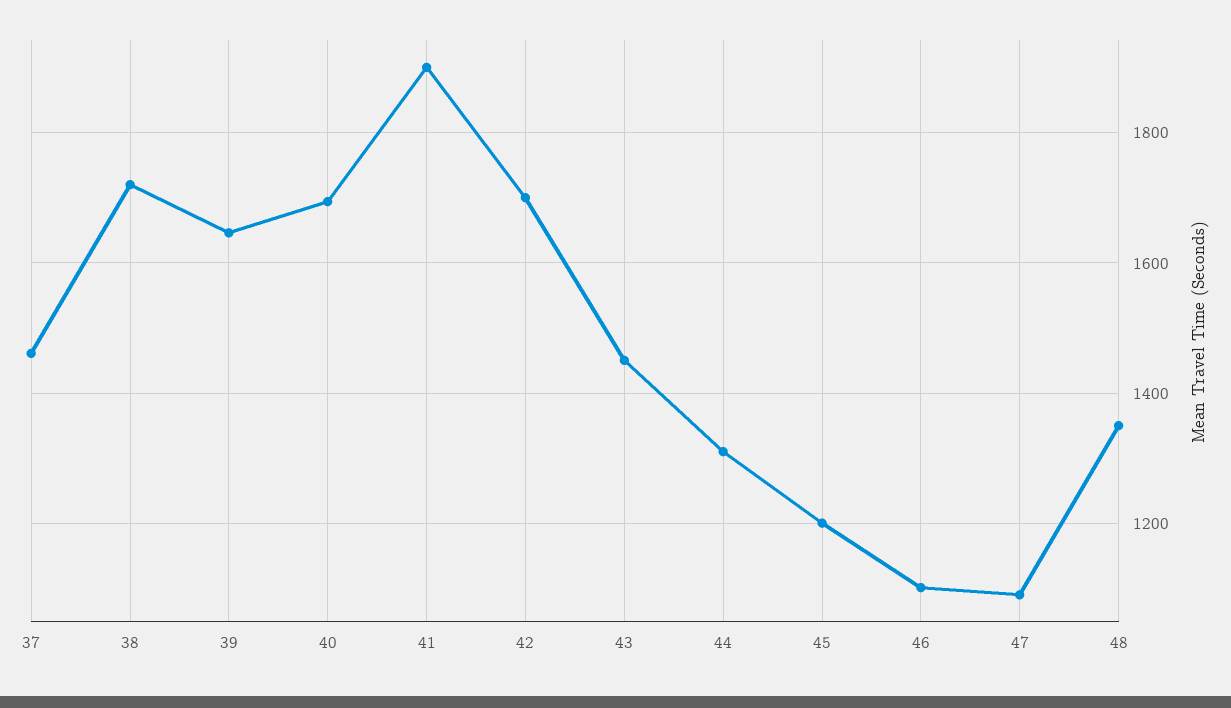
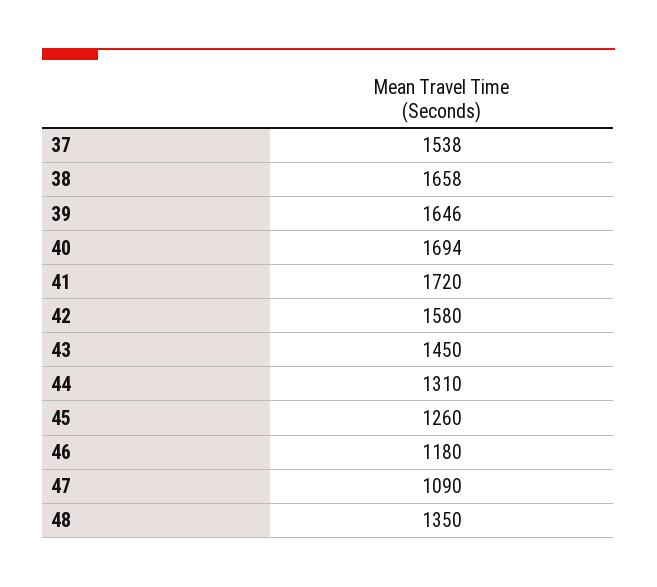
37: 1460 -> 1538
38: 1720 -> 1658
41: 1900 -> 1720
42: 1700 -> 1580
45: 1200 -> 1260
46: 1100 -> 1180

